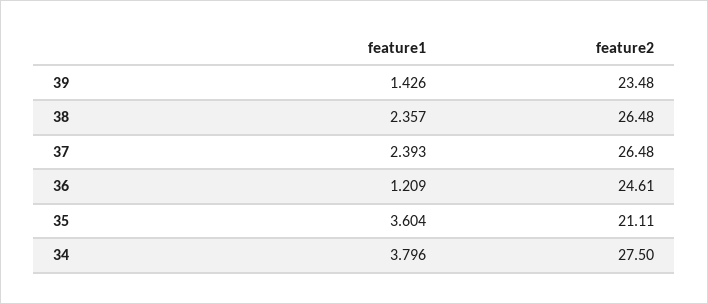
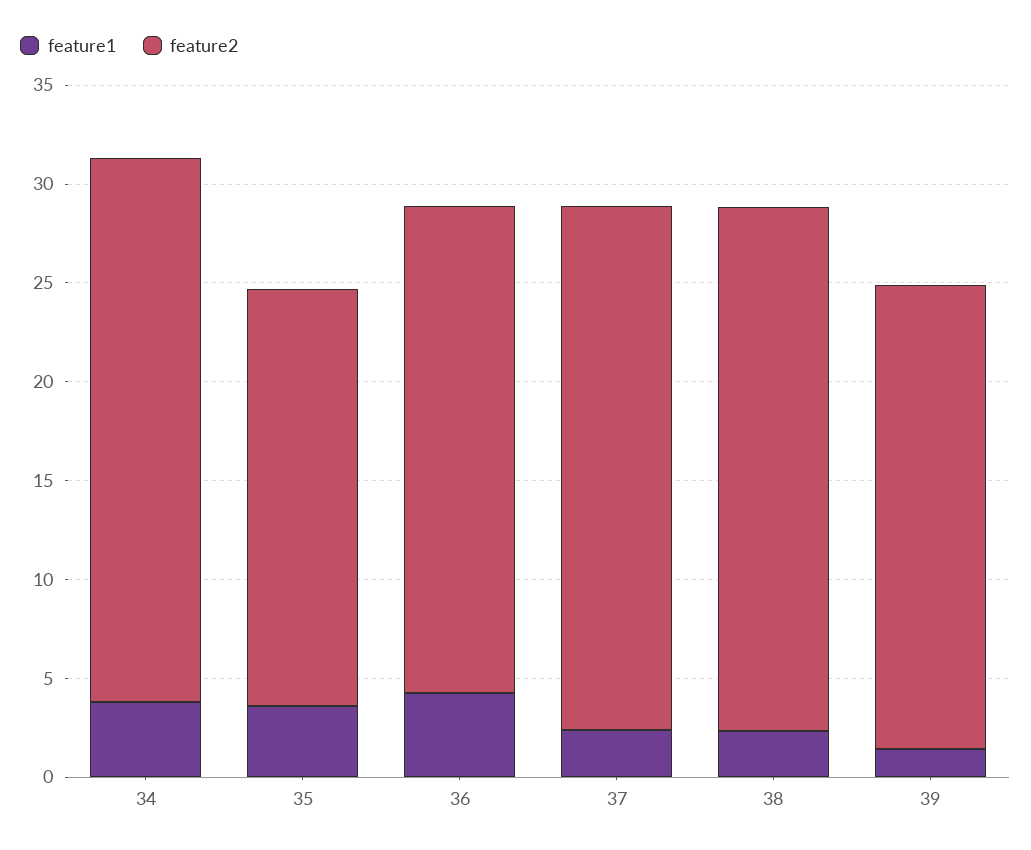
feature1, 36: 1.209 -> 4

